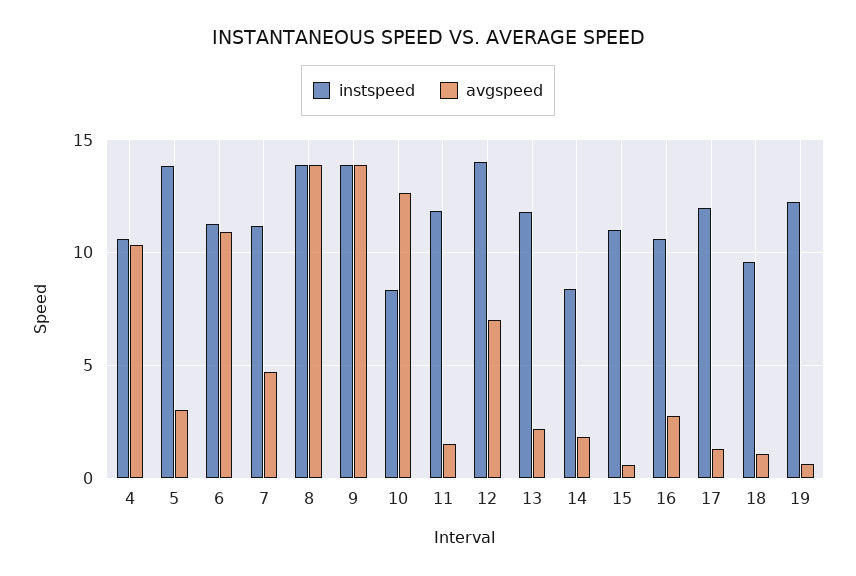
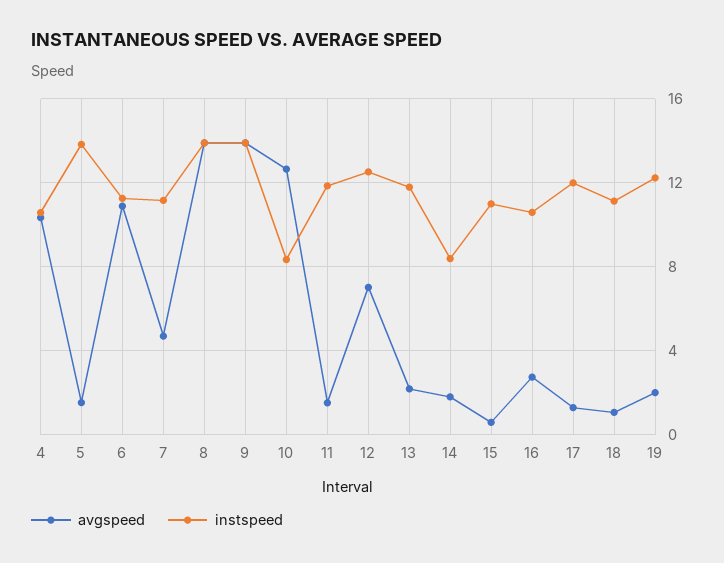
avgspeed, 5: 3 -> 1.5
instspeed, 12: 14 -> 12.5
instspeed, 18: 9.5 -> 11
avgspeed, 19: 0.5 -> 2

